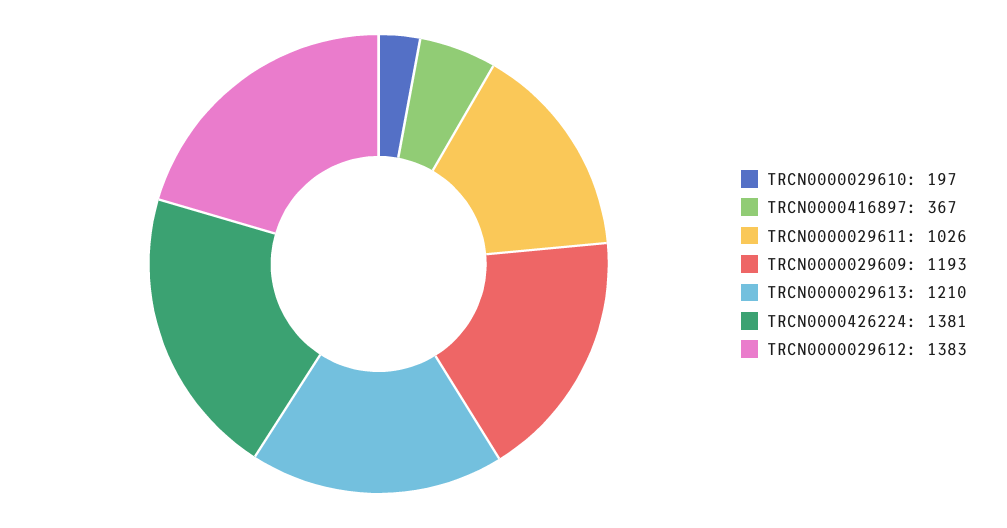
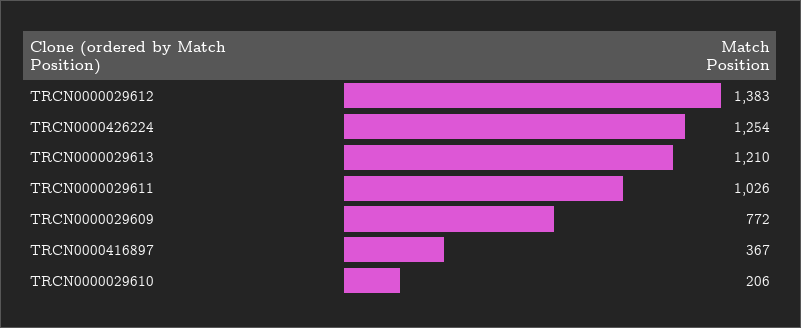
TRCN0000029610: 197 -> 206
TRCN0000029609: 1193 -> 772
TRCN0000426224: 1381 -> 1254

